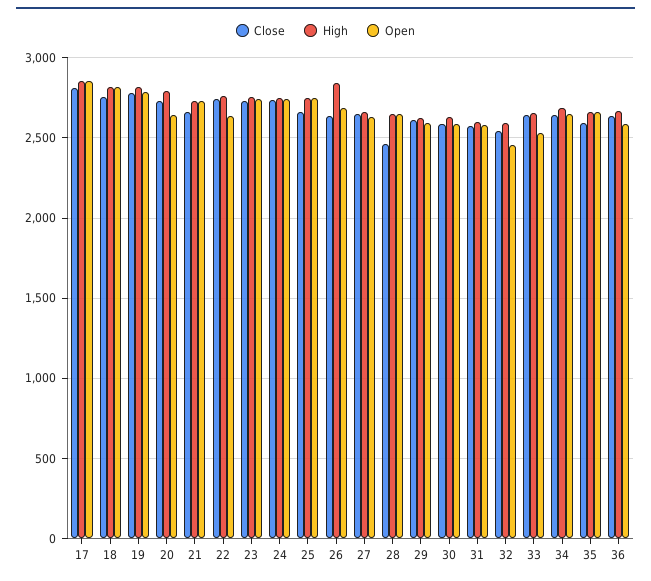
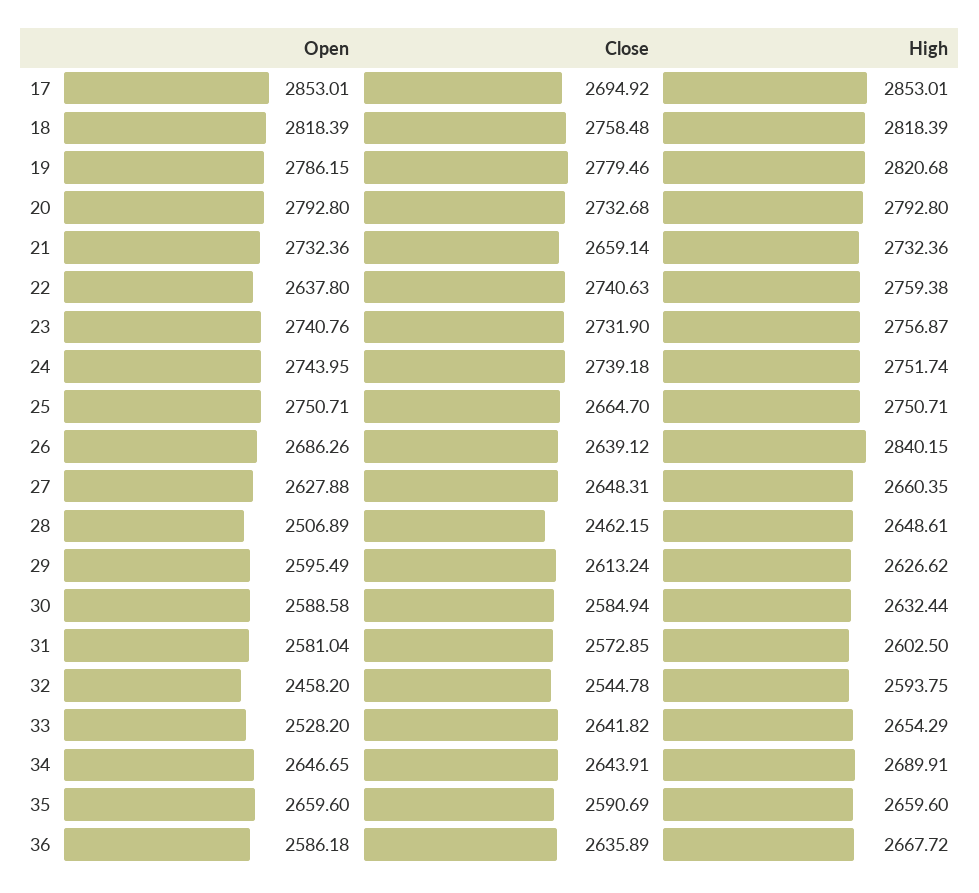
Close, 17: 2800 -> 2694.92
Open, 20: 2650 -> 2792.8
Open, 28: 2650 -> 2506.89

